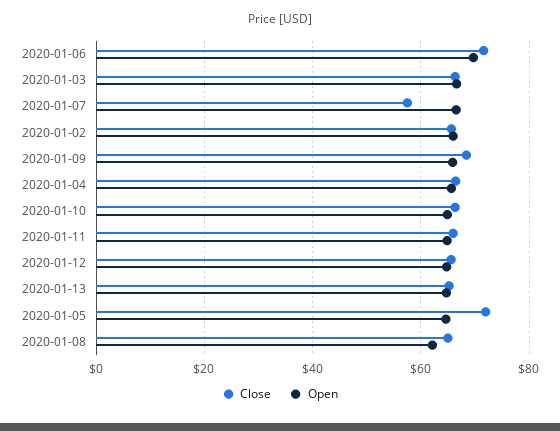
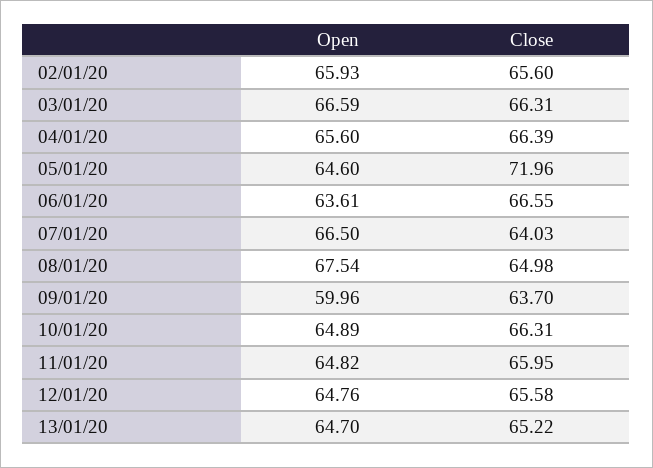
Close, 2020-01-06: 72 -> 66.55
Open, 2020-01-06: 70 -> 63.61
Close, 2020-01-07: 58 -> 64.03
Close, 2020-01-09: 68 -> 63.7
Open, 2020-01-09: 66 -> 59.96
Open, 2020-01-08: 62 -> 67.54

